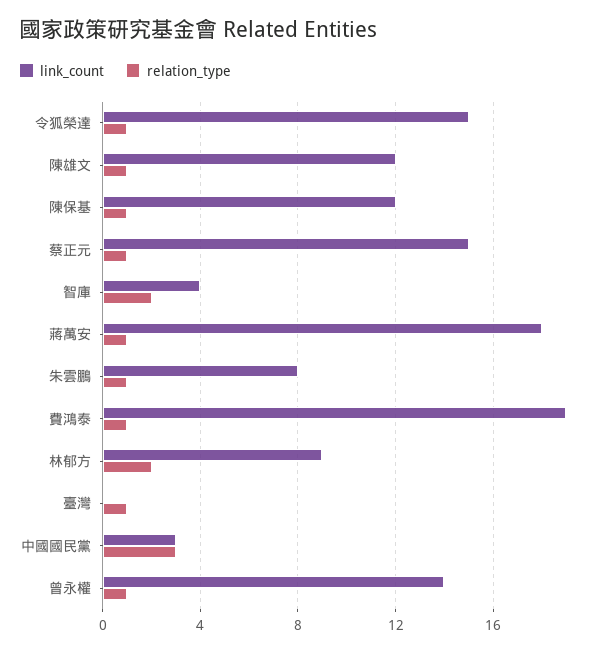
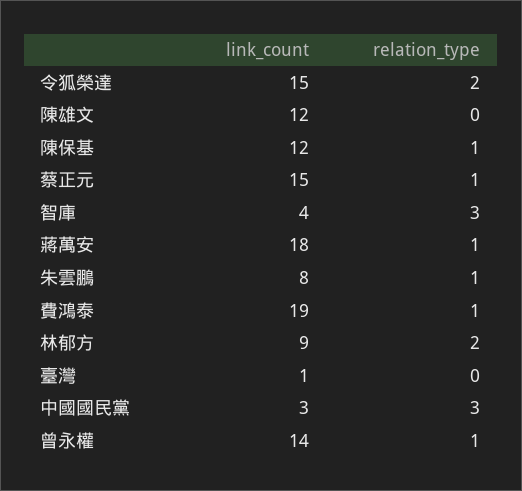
relation_type, 令狐榮達: 1 -> 2
relation_type, 陳雄文: 1 -> 0
relation_type, 智庫: 2 -> 3
link_count, 臺灣: 0 -> 1
relation_type, 臺灣: 1 -> 0

